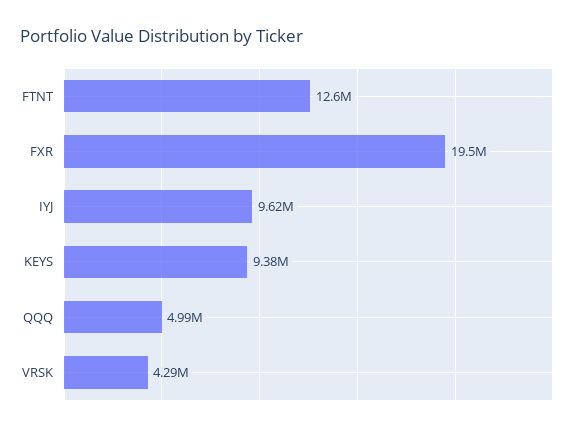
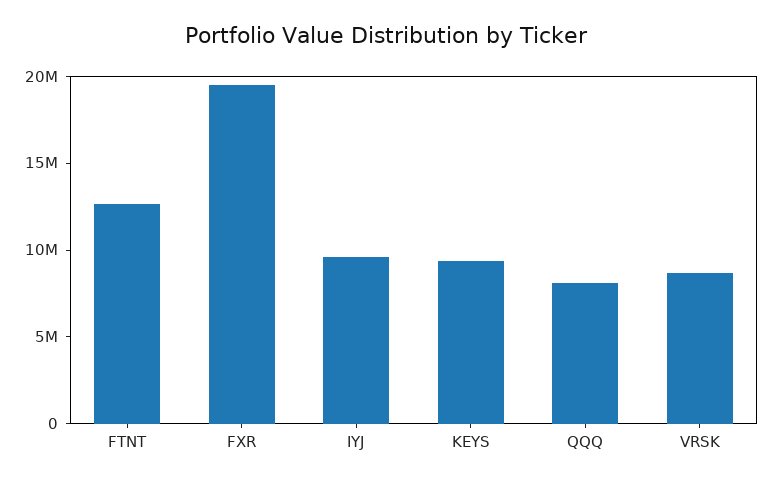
QQQ: 4990000 -> 8000000
VRSK: 4290000 -> 9000000

